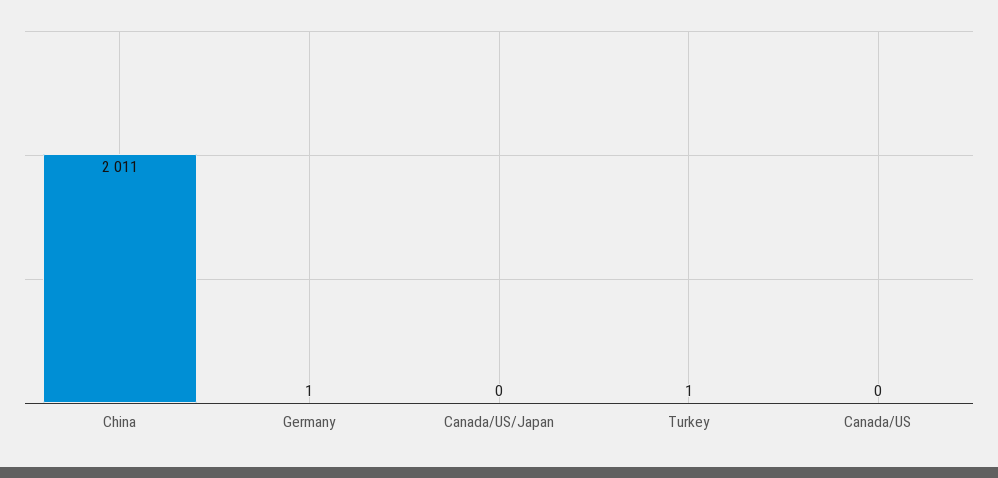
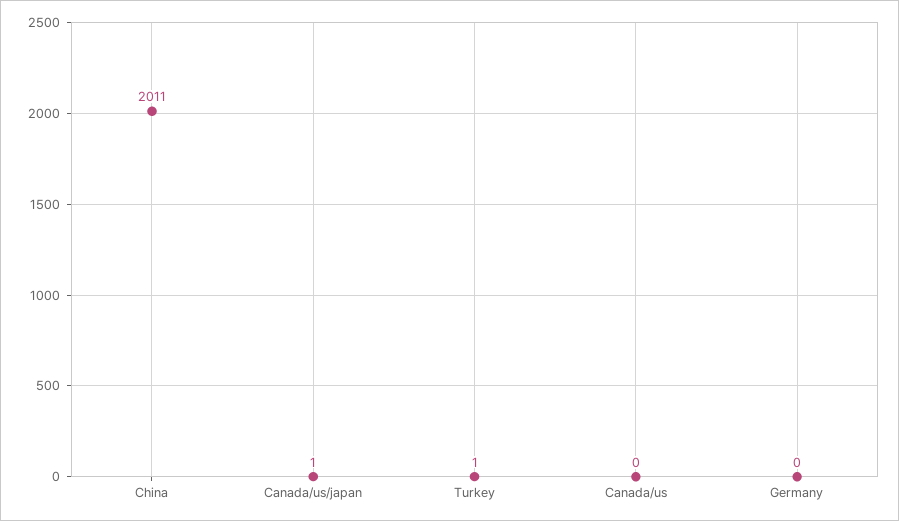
Germany: 1 -> 0
Canada/US/Japan: 0 -> 1

